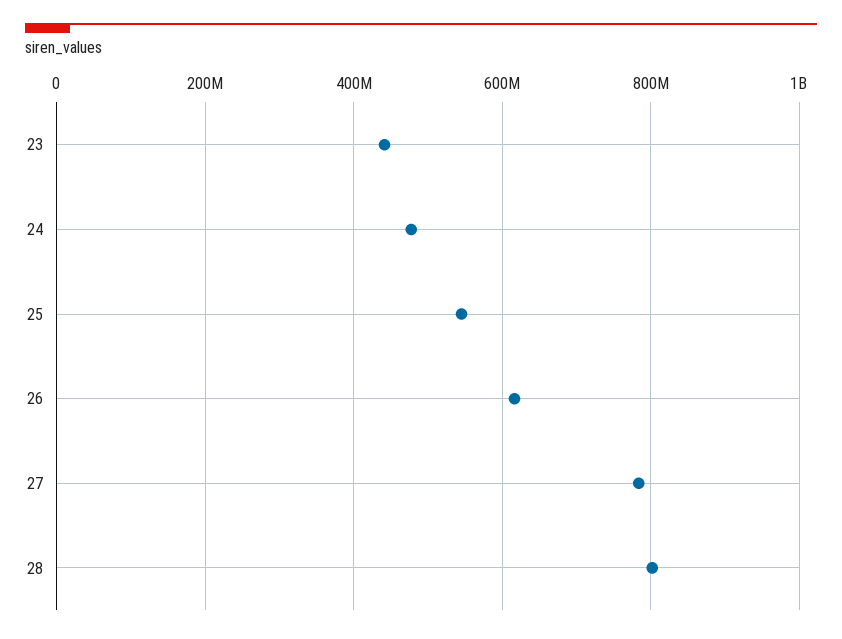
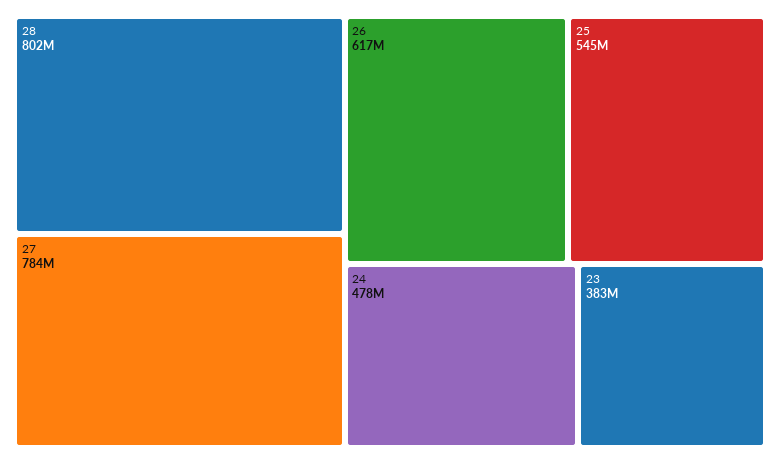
23: 440000000 -> 383000000

